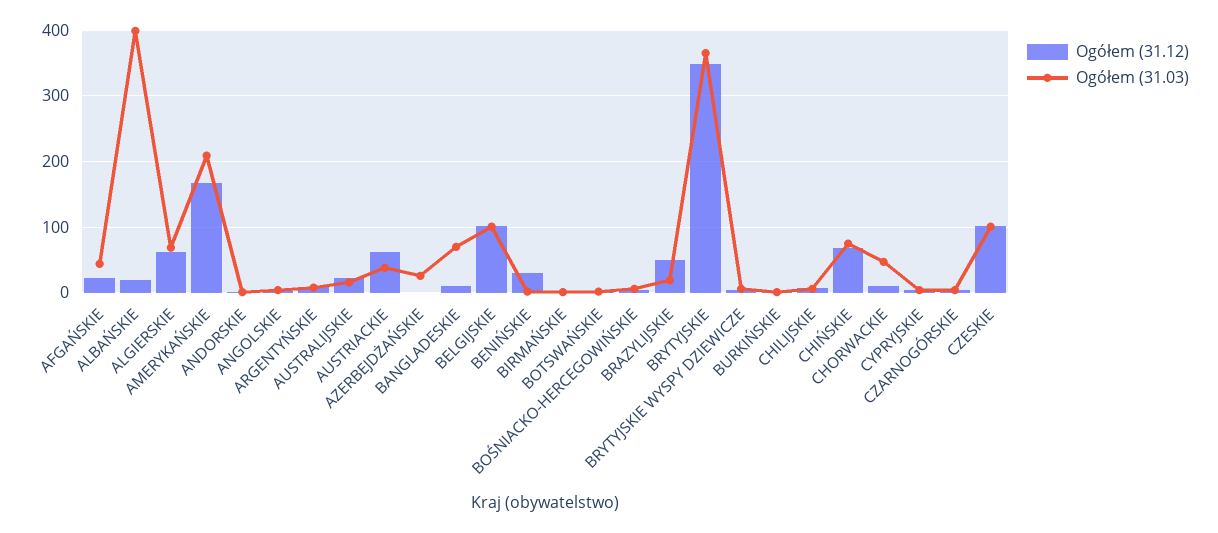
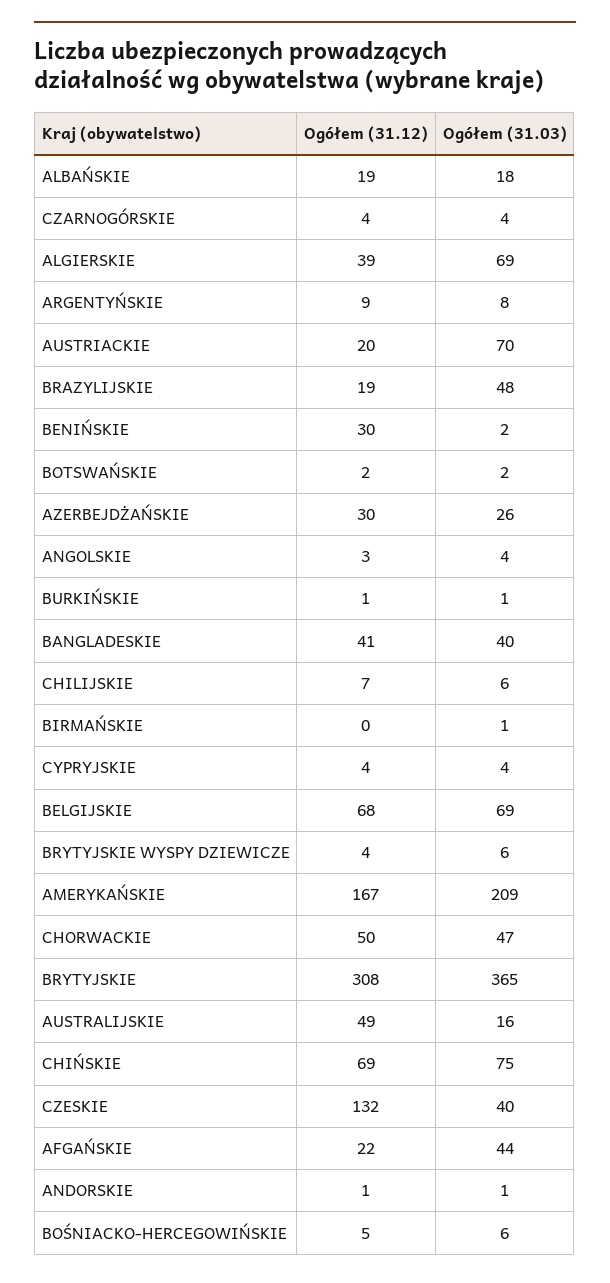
Ogółem (31.03), ALBAŃSKIE: 400 -> 18
Ogółem (31.12), ALGIERSKIE: 60 -> 39
Ogółem (31.12), AUSTRALIJSKIE: 20 -> 49
Ogółem (31.12), AUSTRIACKIE: 60 -> 20
Ogółem (31.03), AUSTRIACKIE: 40 -> 70
Ogółem (31.12), AZERBEJDŻAŃSKIE: 0 -> 30
Ogółem (31.12), BANGLADESKIE: 10 -> 41
Ogółem (31.03), BANGLADESKIE: 70 -> 40
Ogółem (31.12), BELGIJSKIE: 100 -> 68
Ogółem (31.03), BELGIJSKIE: 100 -> 69
Ogółem (31.12), BRAZYLIJSKIE: 50 -> 19
Ogółem (31.03), BRAZYLIJSKIE: 20 -> 48
Ogółem (31.12), BRYTYJSKIE: 350 -> 308
Ogółem (31.12), CHORWACKIE: 10 -> 50
Ogółem (31.12), CZESKIE: 100 -> 132
Ogółem (31.03), CZESKIE: 100 -> 40

